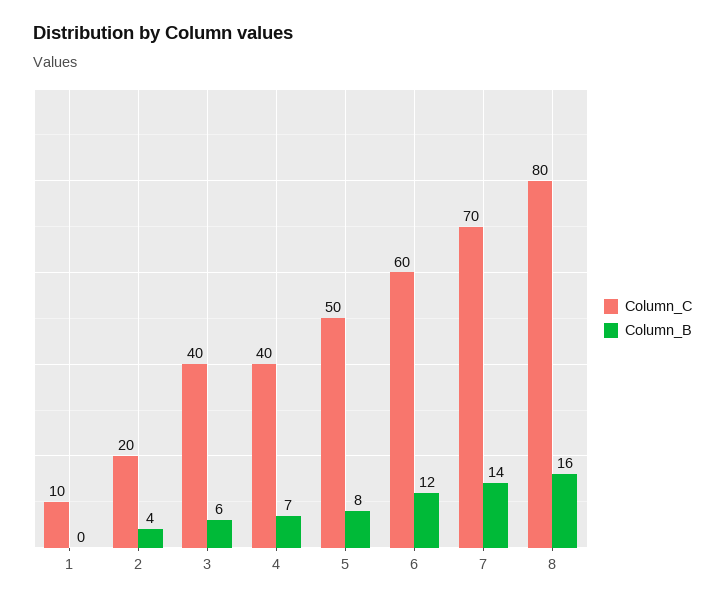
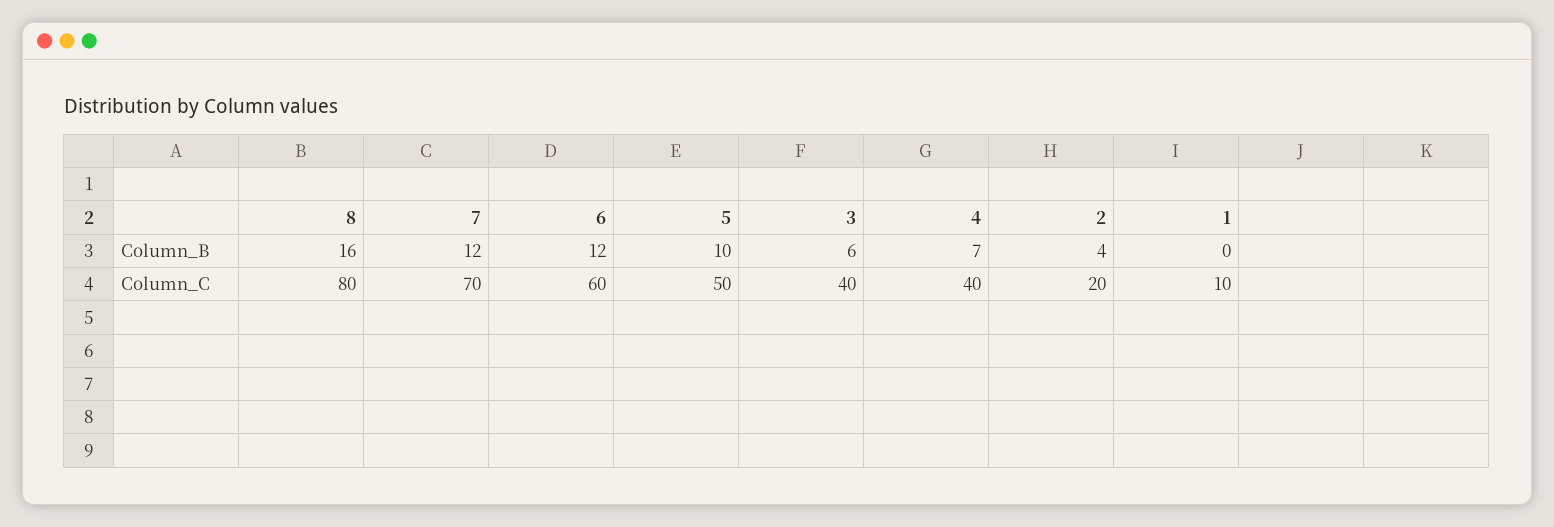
Column_B, 5: 8 -> 10
Column_B, 7: 14 -> 12

